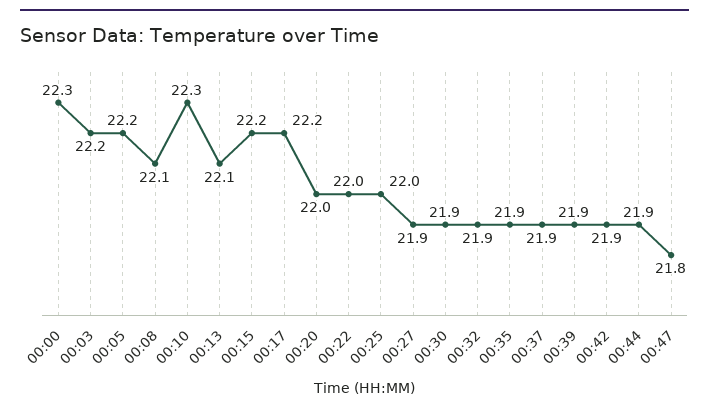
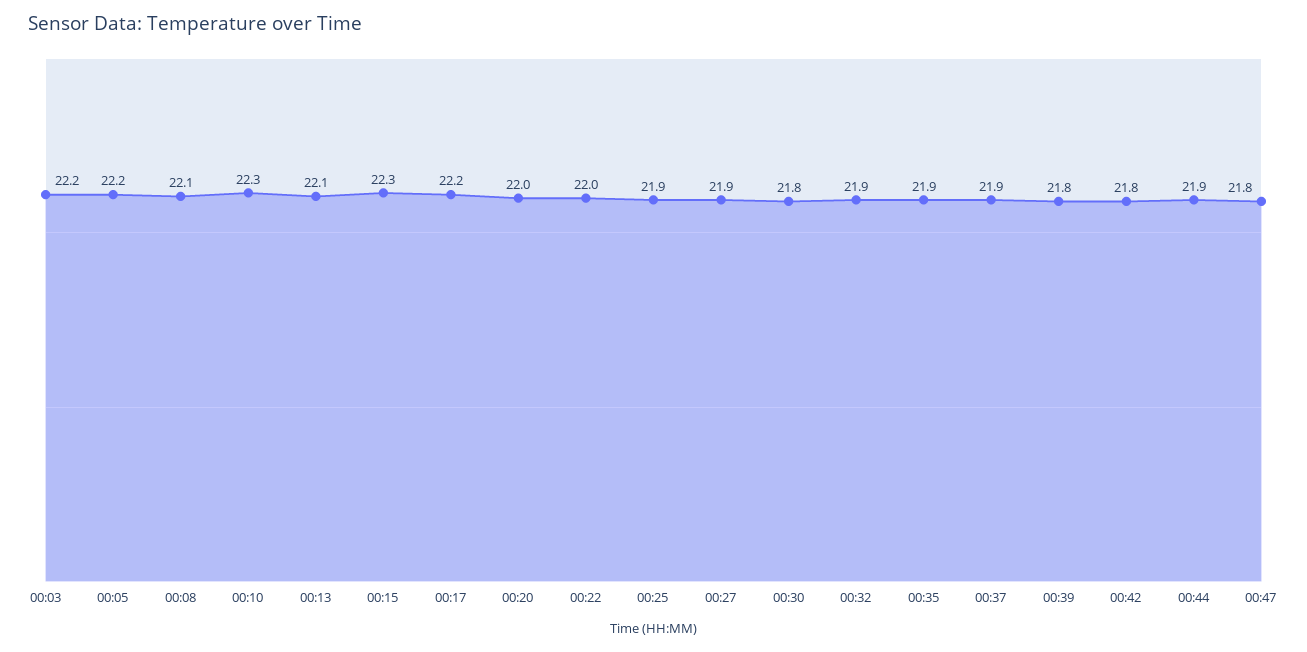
00:00: 22.3 -> none
00:15: 22.2 -> 22.3
00:25: 22 -> 21.9
00:30: 21.9 -> 21.8
00:39: 21.9 -> 21.8
00:42: 21.9 -> 21.8

